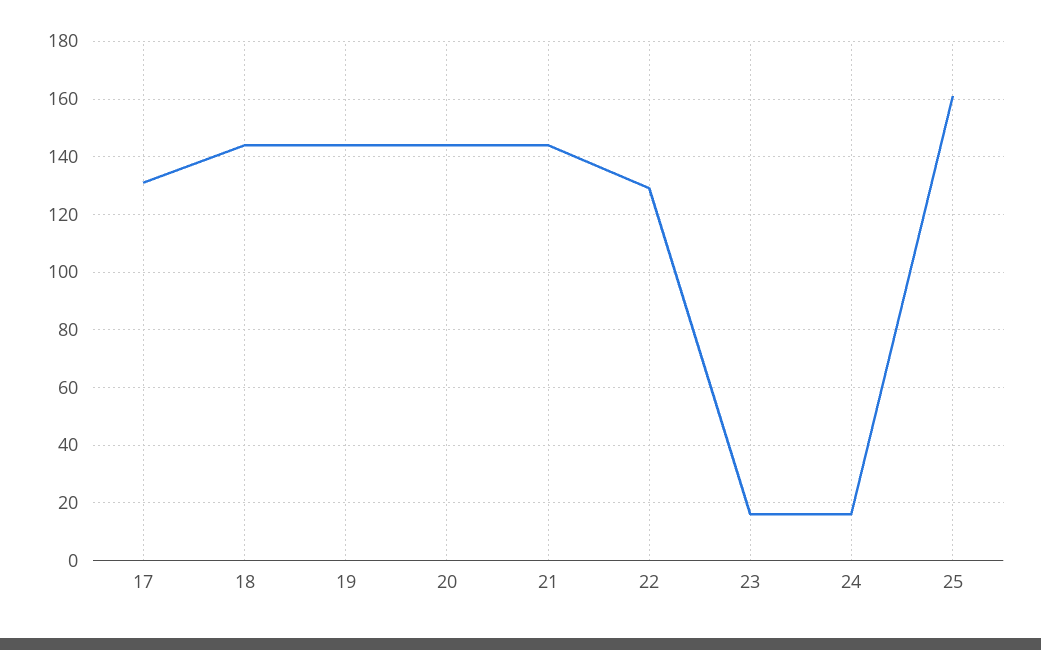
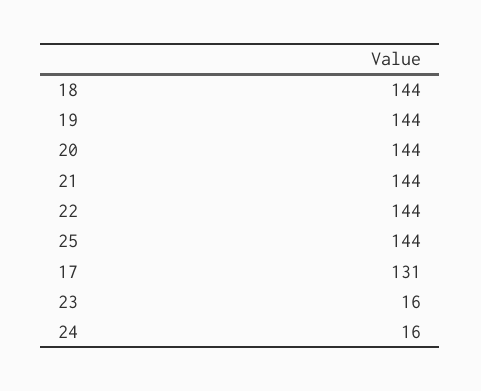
22: 130 -> 144
25: 160 -> 144

